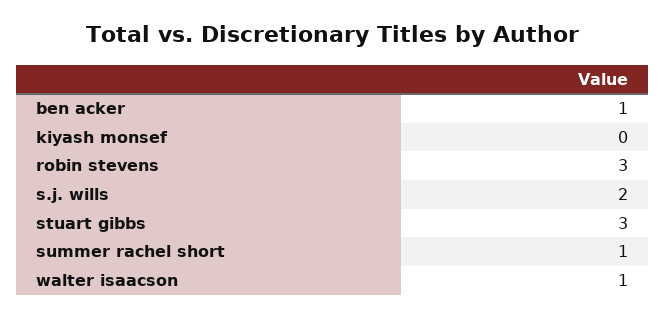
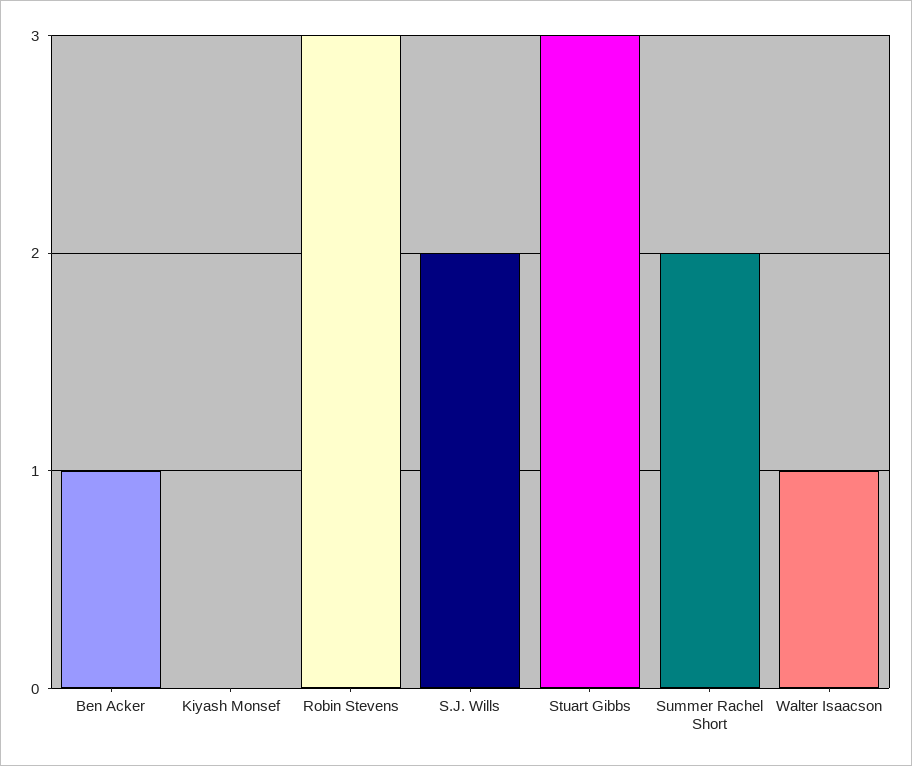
summer rachel short: 1 -> 2

